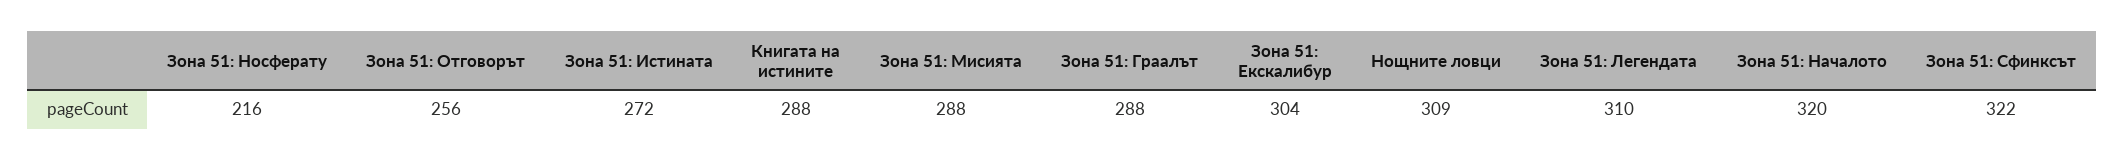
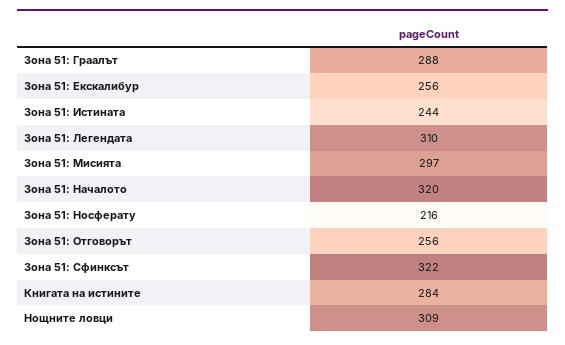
Зона 51: Истината: 272 -> 244
Книгата на истините: 288 -> 284
Зона 51: Мисията: 288 -> 297
Зона 51: Екскалибур: 304 -> 256

